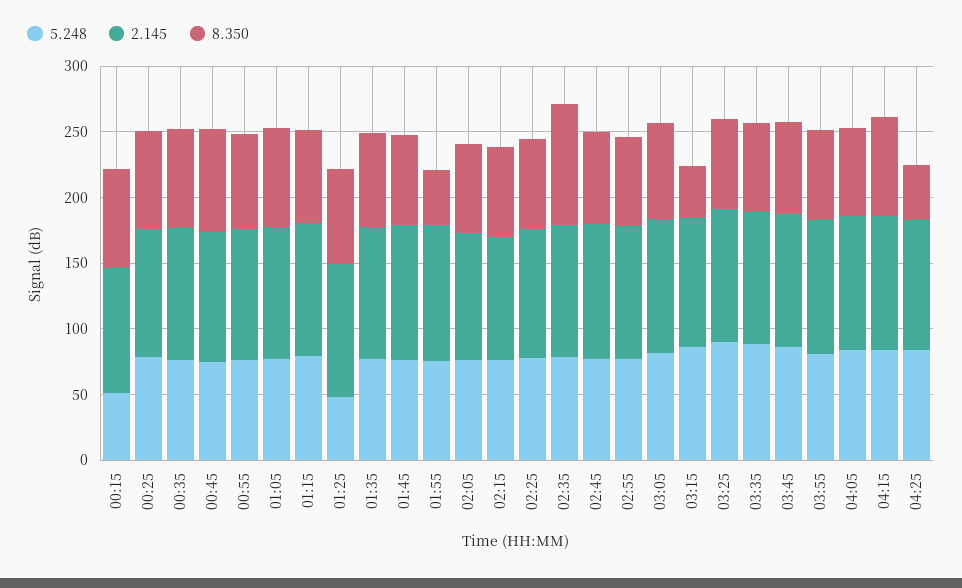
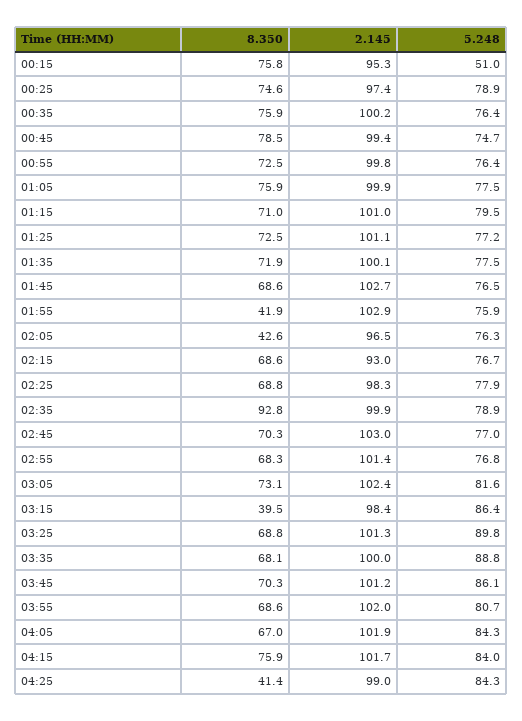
5.248, 01:25: 50 -> 77.2
8.350, 02:05: 70 -> 42.6

